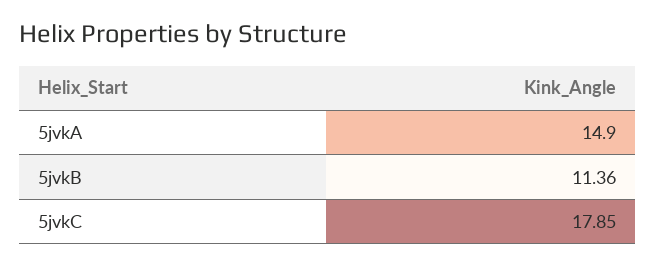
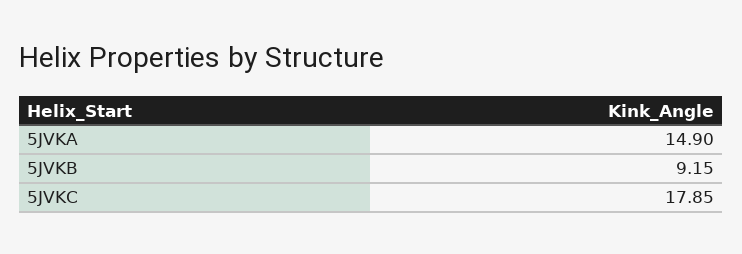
5jvkB: 11.36 -> 9.15

